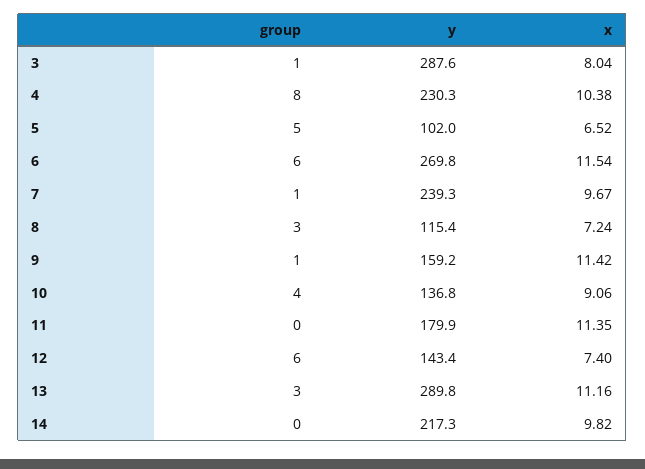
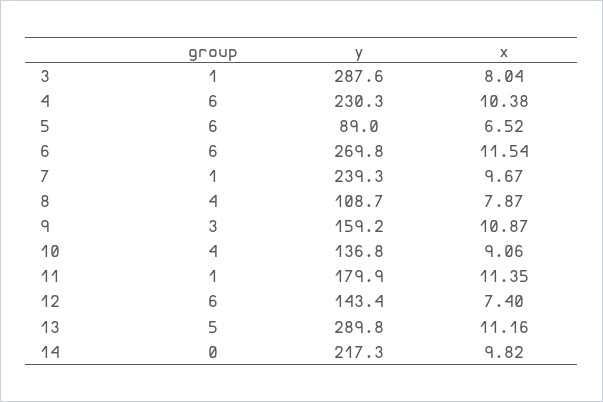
group, 4: 8 -> 6
group, 5: 5 -> 6
y, 5: 102 -> 89
group, 8: 3 -> 4
y, 8: 115.4 -> 108.7
x, 8: 7.24 -> 7.87
group, 9: 1 -> 3
x, 9: 11.42 -> 10.87
group, 11: 0 -> 1
group, 13: 3 -> 5

